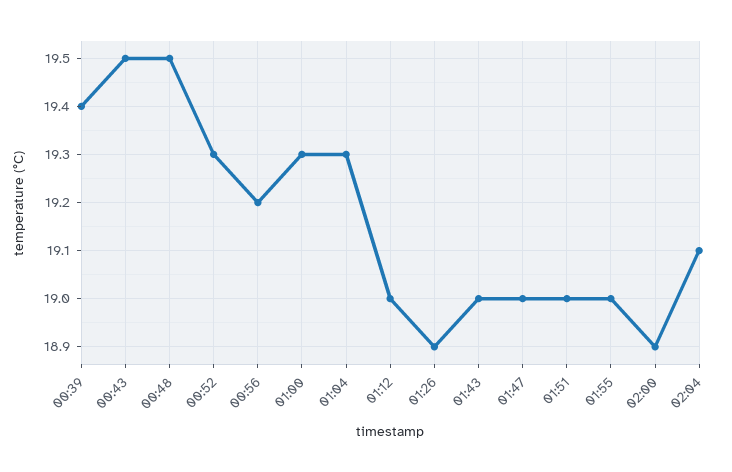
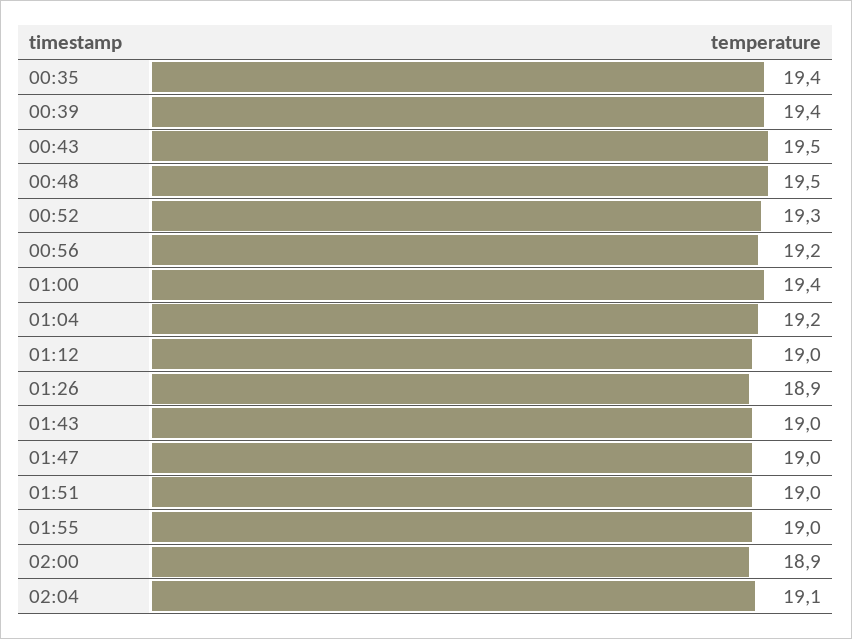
01:00: 19.3 -> 19.4
01:04: 19.3 -> 19.2
00:35: none -> 19.4

